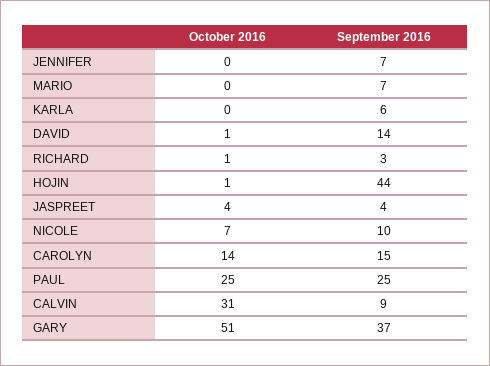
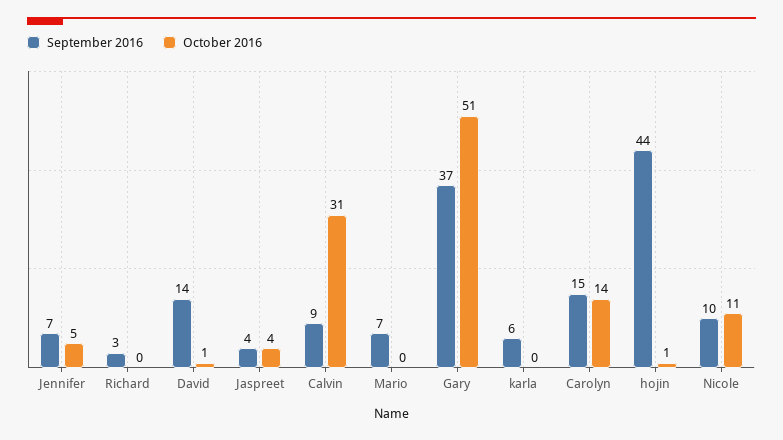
October 2016, JENNIFER: 0 -> 5
October 2016, RICHARD: 1 -> 0
October 2016, NICOLE: 7 -> 11
October 2016, PAUL: 25 -> none
September 2016, PAUL: 25 -> none

